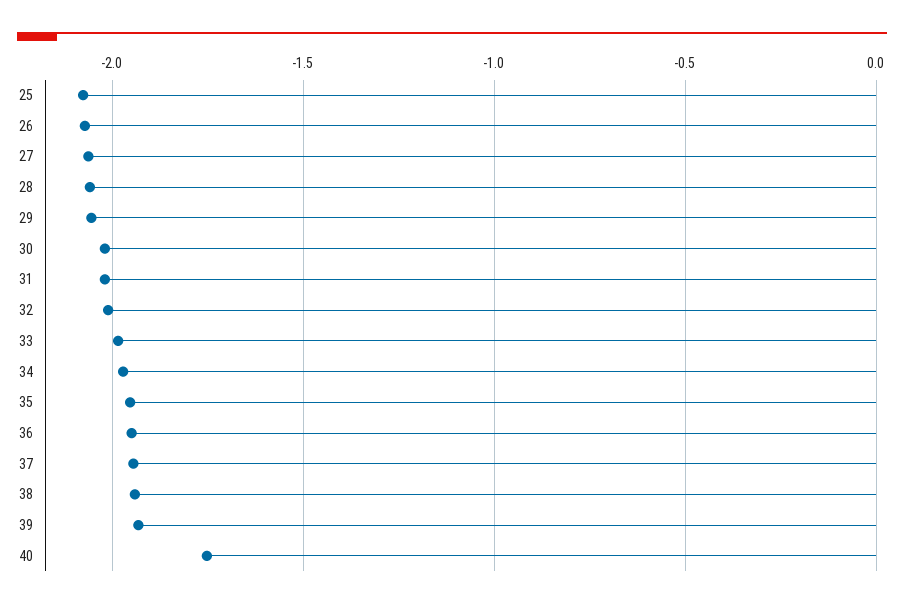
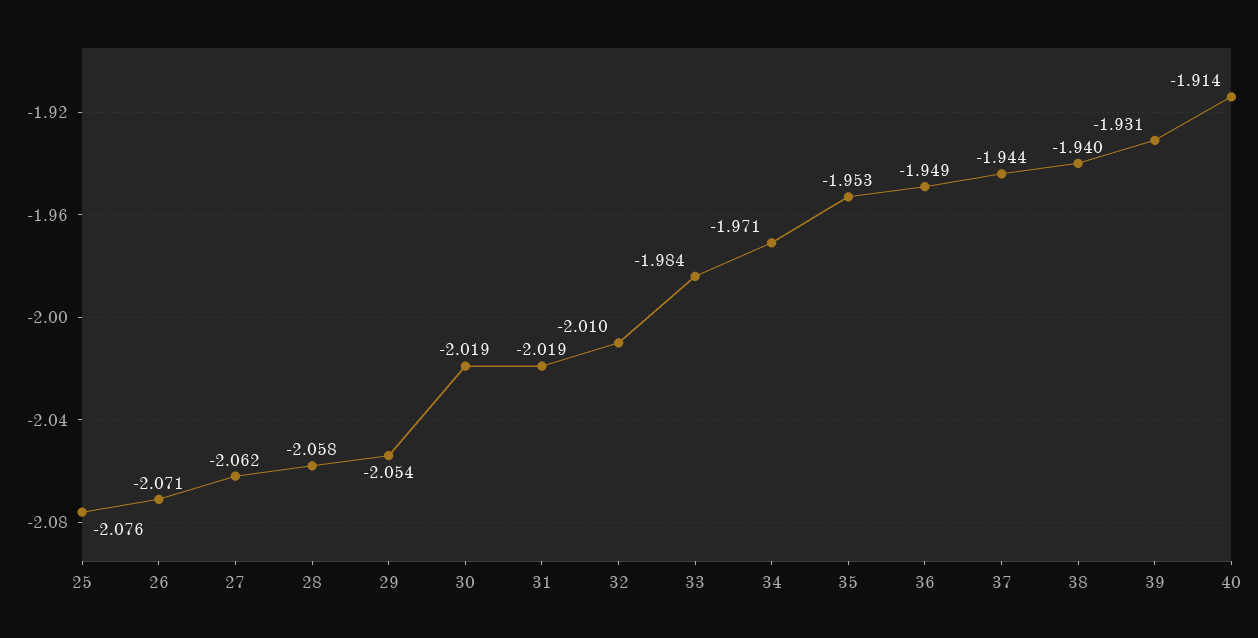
40: -1.75 -> -1.914

